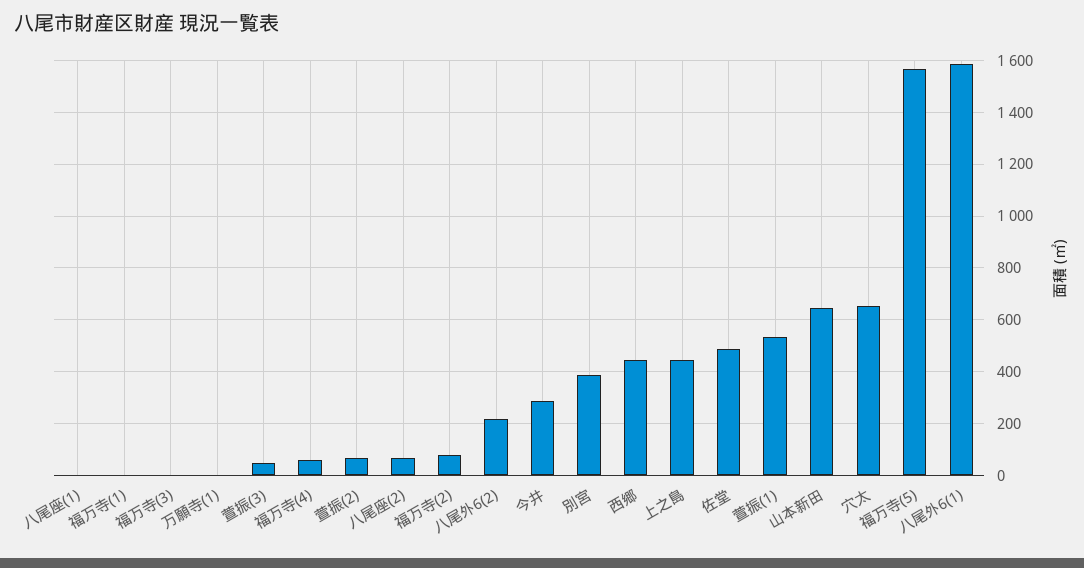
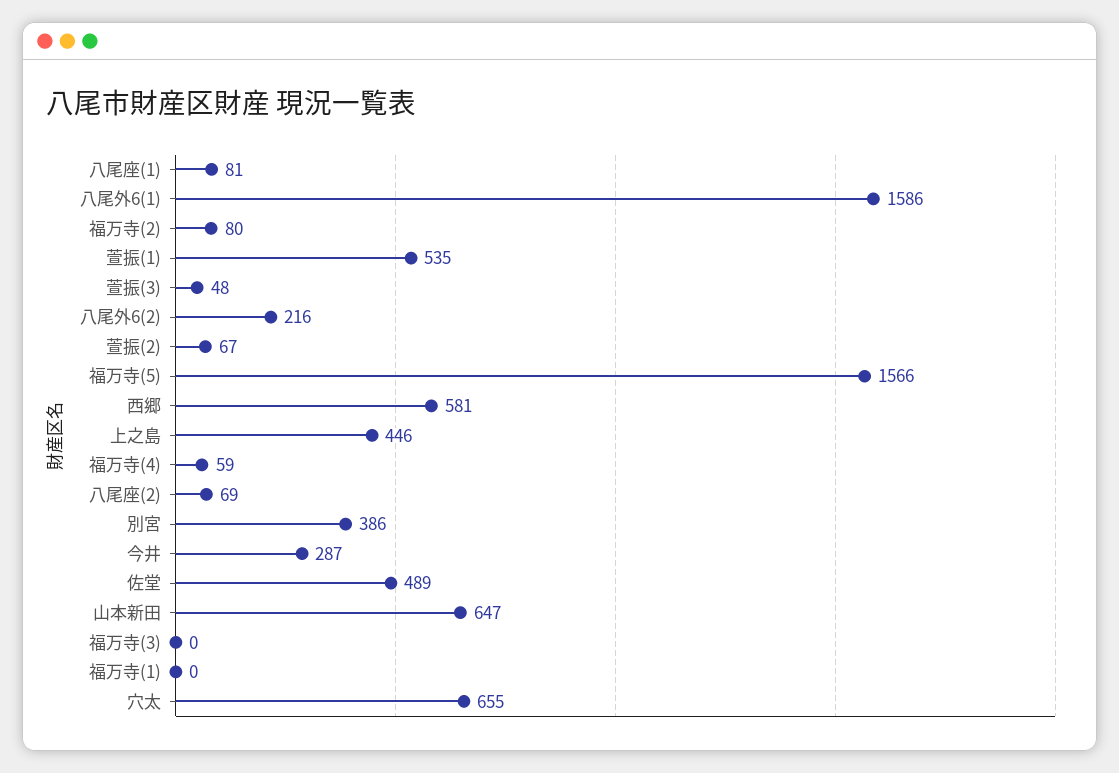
八尾座(1): 0 -> 81
万願寺(1): 0 -> none
西郷: 450 -> 581

